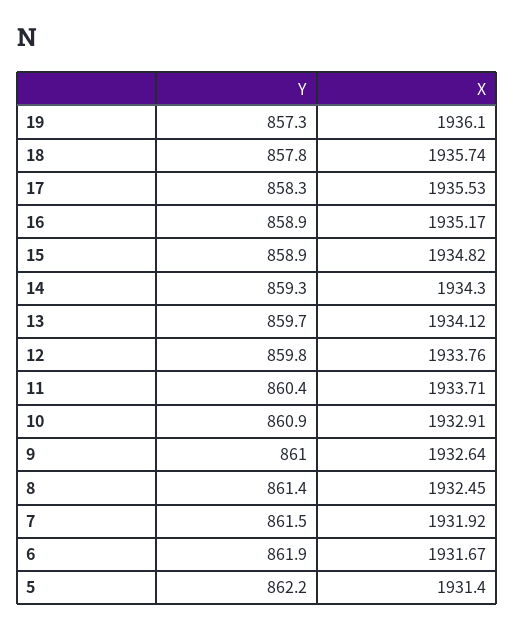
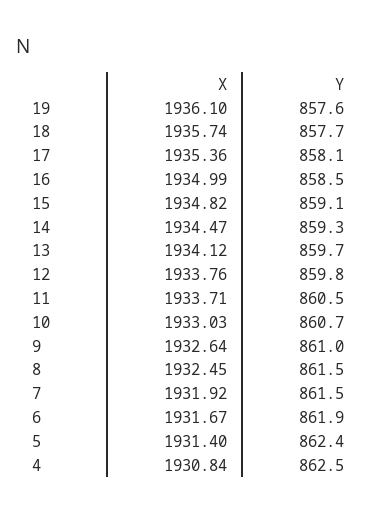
Y, 19: 857.3 -> 857.6
Y, 18: 857.8 -> 857.7
Y, 17: 858.3 -> 858.1
X, 17: 1935.53 -> 1935.36
Y, 16: 858.9 -> 858.5
X, 16: 1935.17 -> 1934.99
Y, 15: 858.9 -> 859.1
X, 14: 1934.3 -> 1934.47
Y, 11: 860.4 -> 860.5
Y, 10: 860.9 -> 860.7
X, 10: 1932.91 -> 1933.03
Y, 8: 861.4 -> 861.5
Y, 5: 862.2 -> 862.4
X, 4: none -> 1930.84
Y, 4: none -> 862.5

